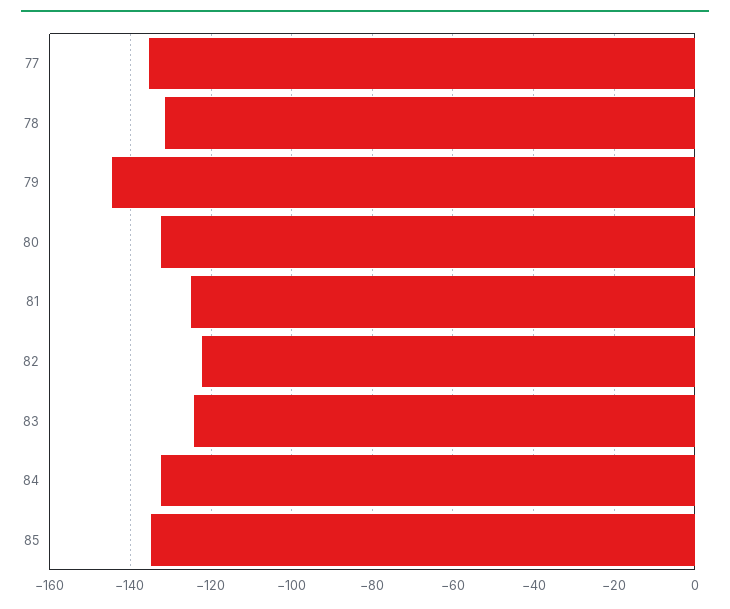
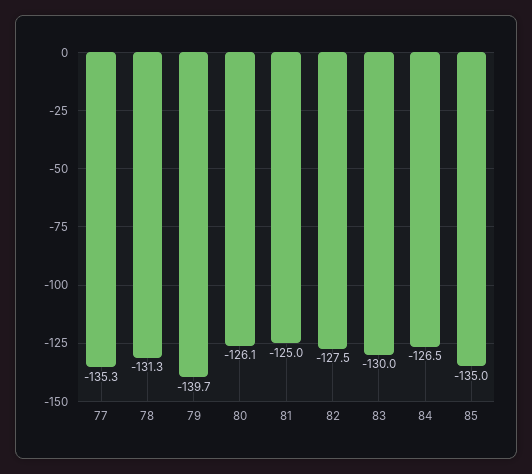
79: -144 -> -139.7
80: -132 -> -126.1
82: -122 -> -127.5
83: -124 -> -130
84: -132 -> -126.5

